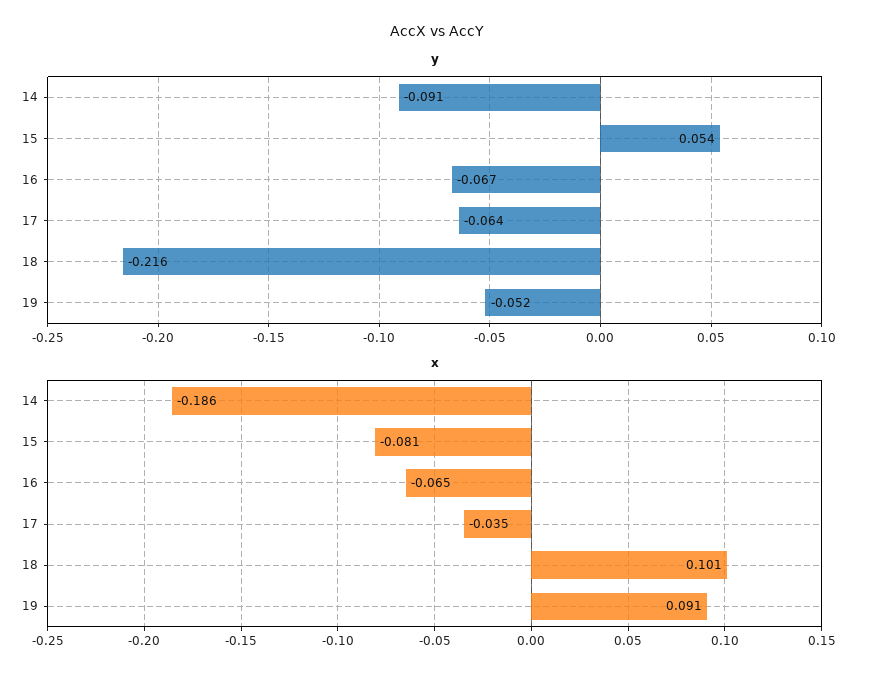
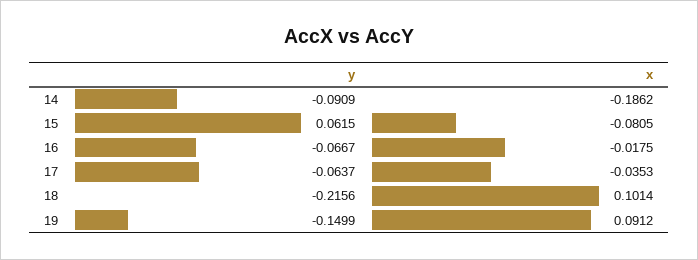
y, 15: 0.054 -> 0.0615
y, 19: -0.052 -> -0.1499
x, 16: -0.065 -> -0.0175

